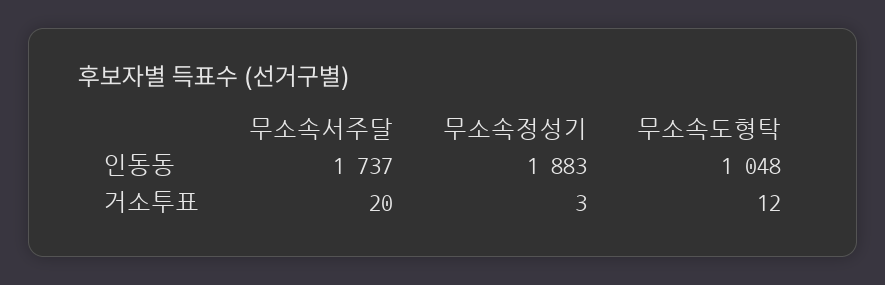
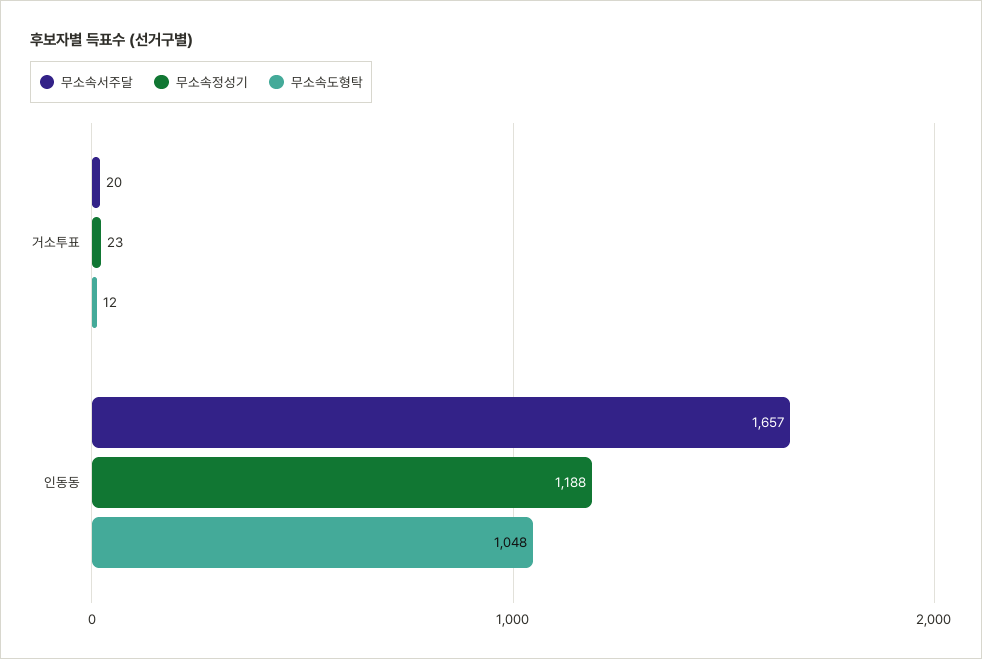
무소속서주달, 인동동: 1737 -> 1657
무소속정성기, 인동동: 1883 -> 1188
무소속정성기, 거소투표: 3 -> 23

